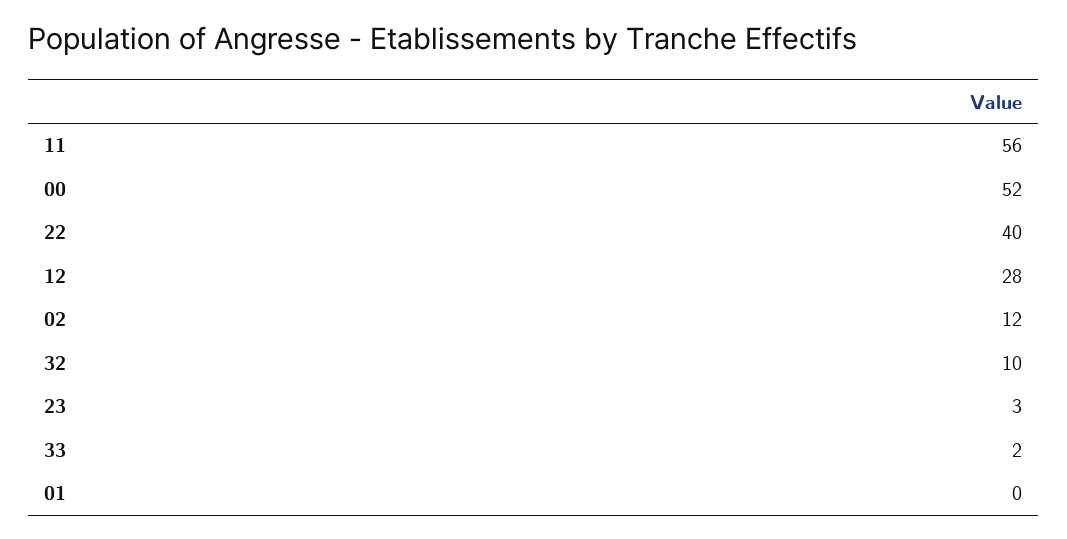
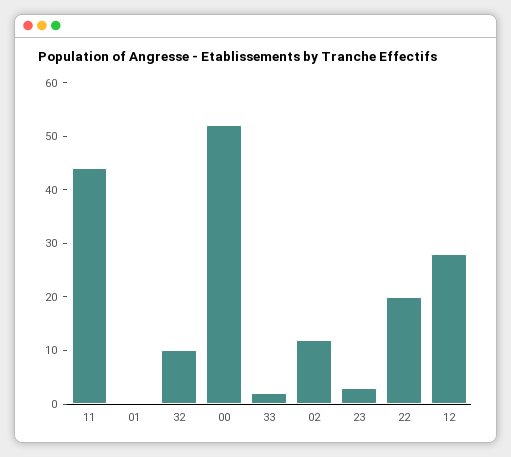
11: 56 -> 45
22: 40 -> 20

